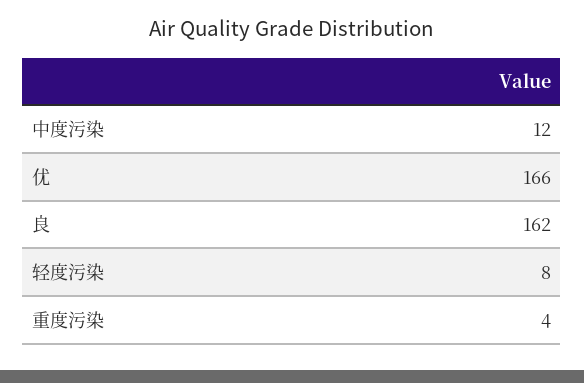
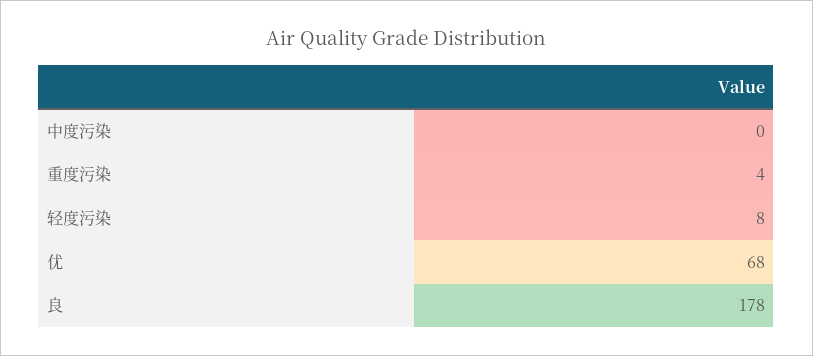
中度污染: 12 -> 0
优: 166 -> 68
良: 162 -> 178

